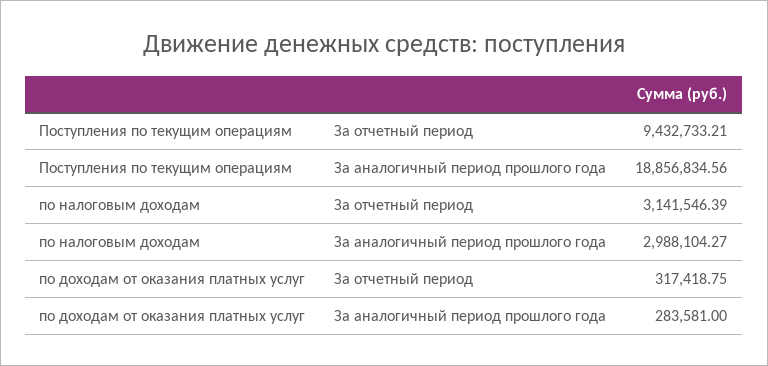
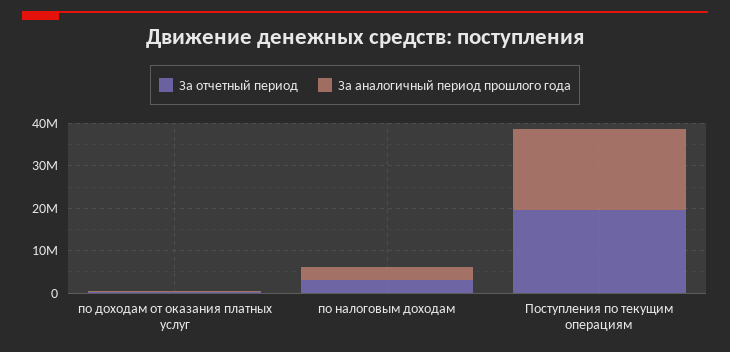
За отчетный период, Поступления по текущим операциям: 9432733.21 -> 20000000

